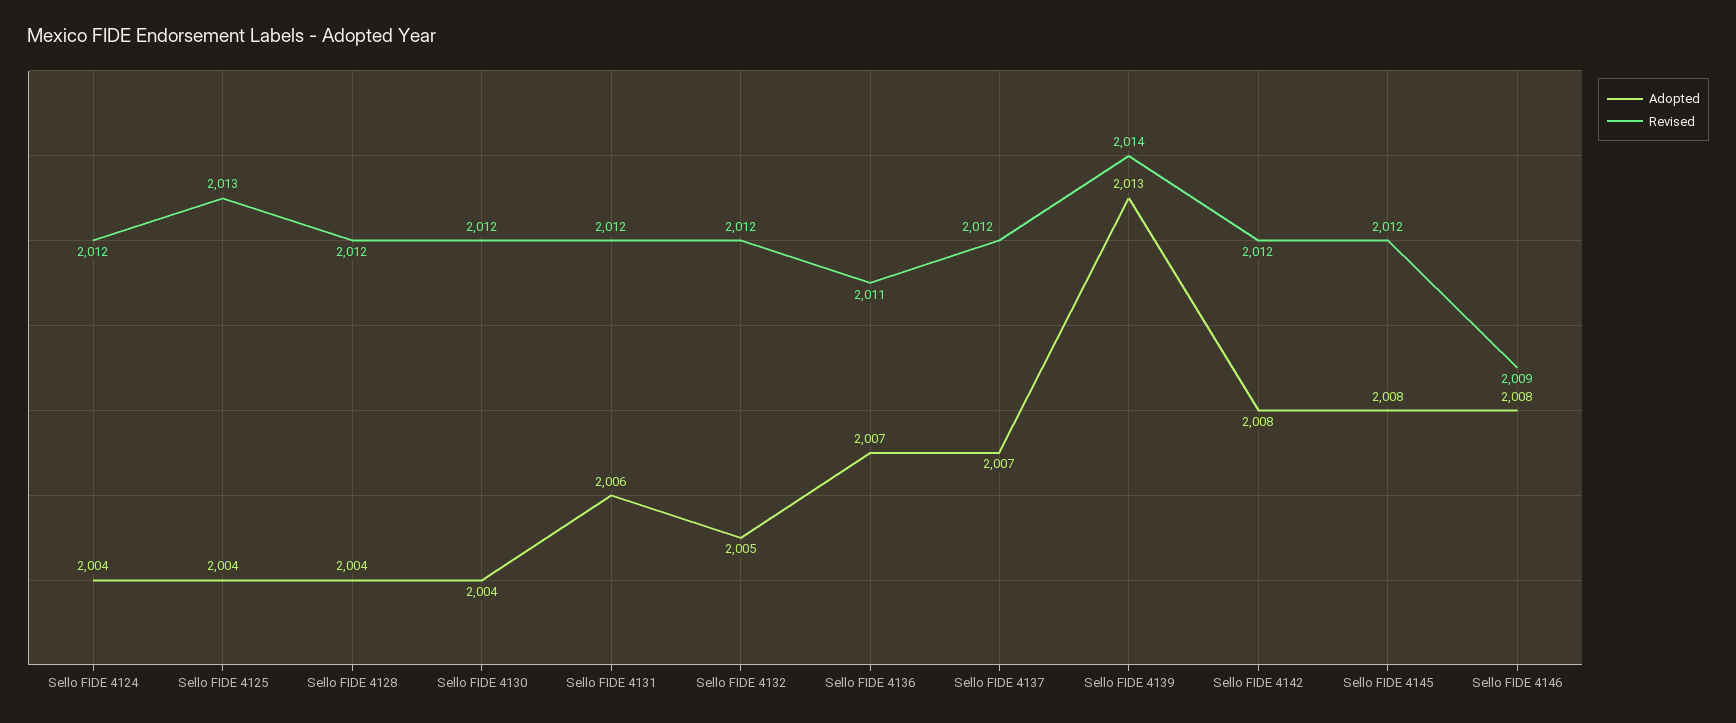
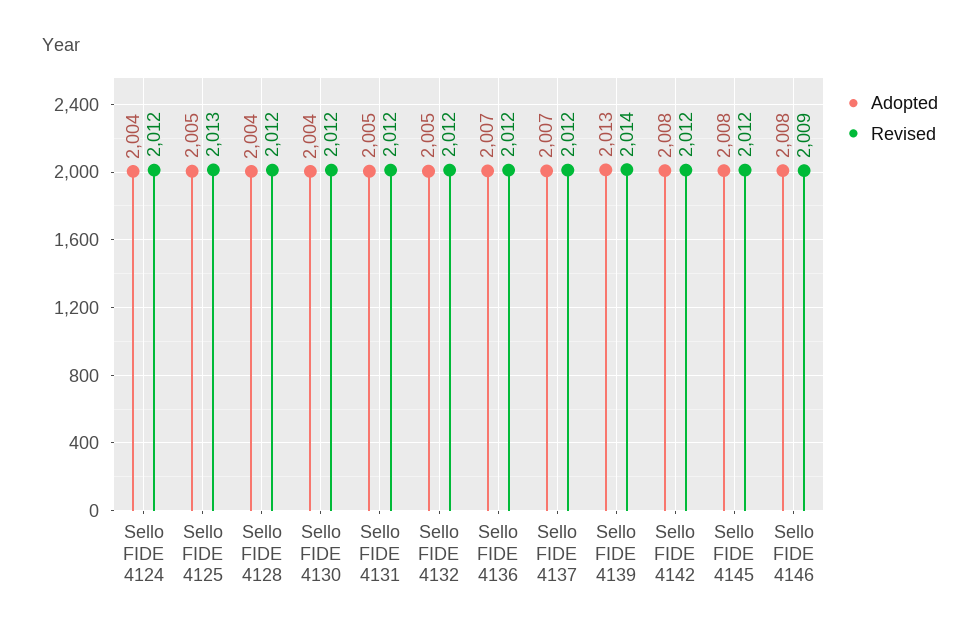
Adopted, Sello FIDE 4125: 2004 -> 2005
Adopted, Sello FIDE 4131: 2006 -> 2005
Revised, Sello FIDE 4136: 2011 -> 2012

